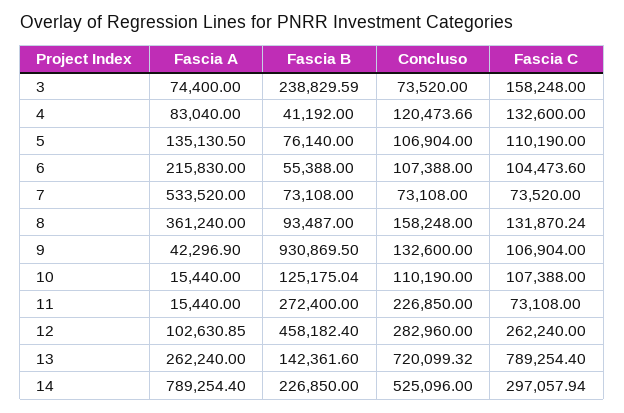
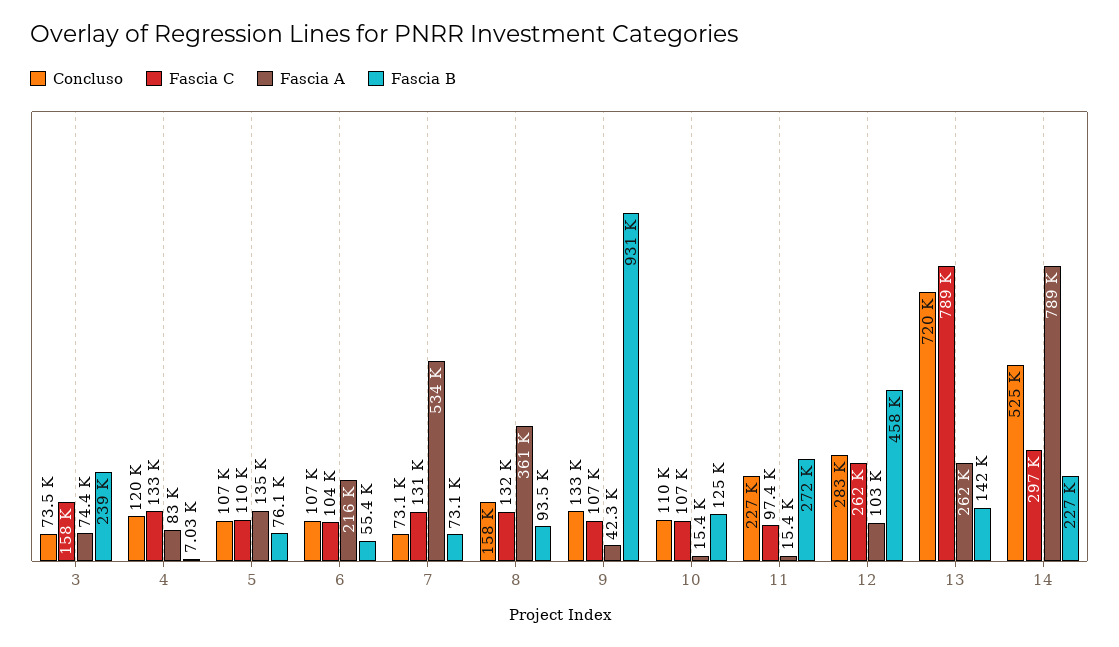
Fascia B, 4: 41192 -> 7030
Fascia C, 7: 73520 -> 131000
Fascia C, 11: 73108 -> 97400

